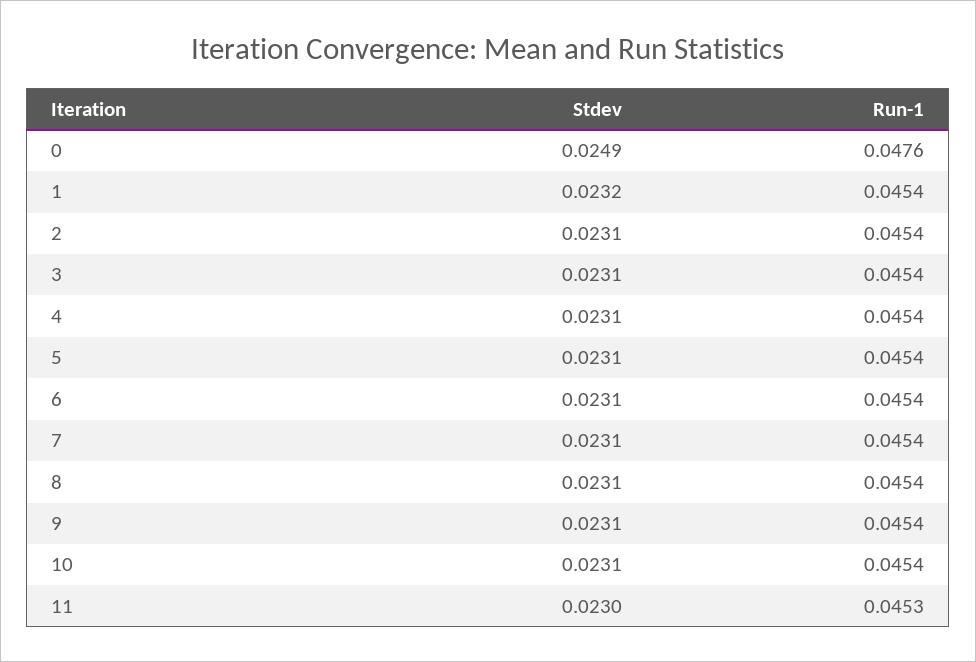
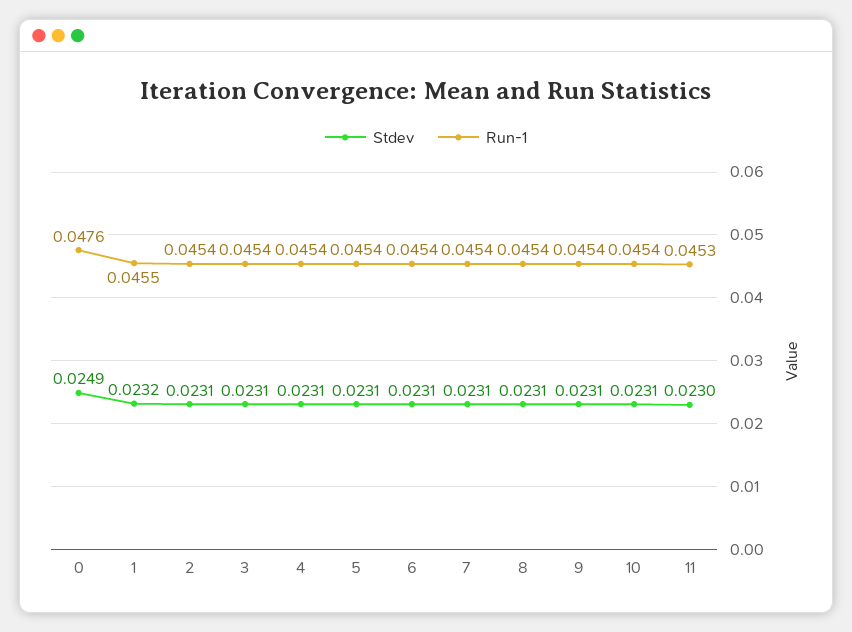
Run-1, 1: 0.0454 -> 0.0455

